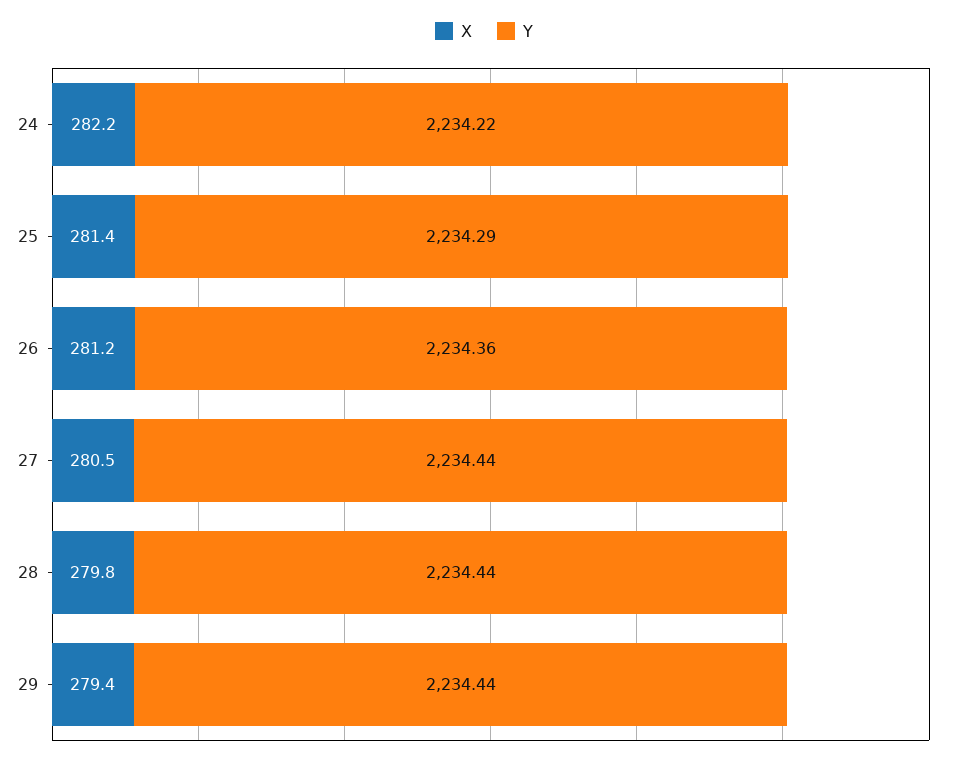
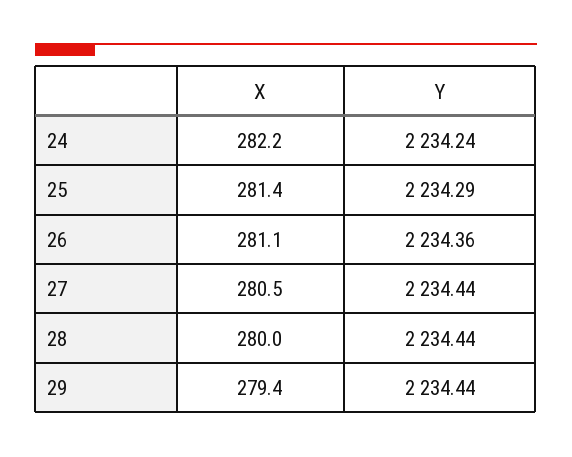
Y, 24: 2234.22 -> 2234.24
X, 26: 281.2 -> 281.1
X, 28: 279.8 -> 280

